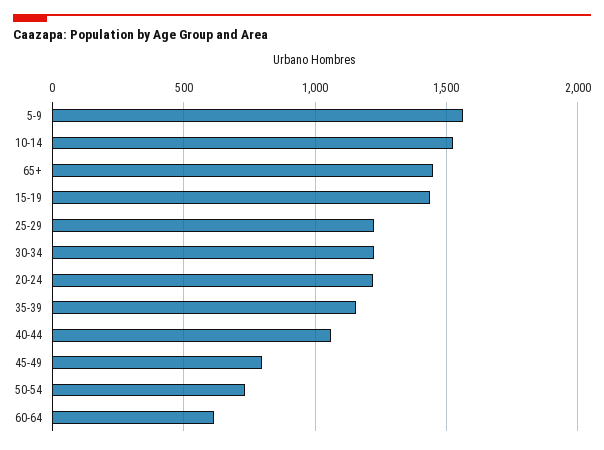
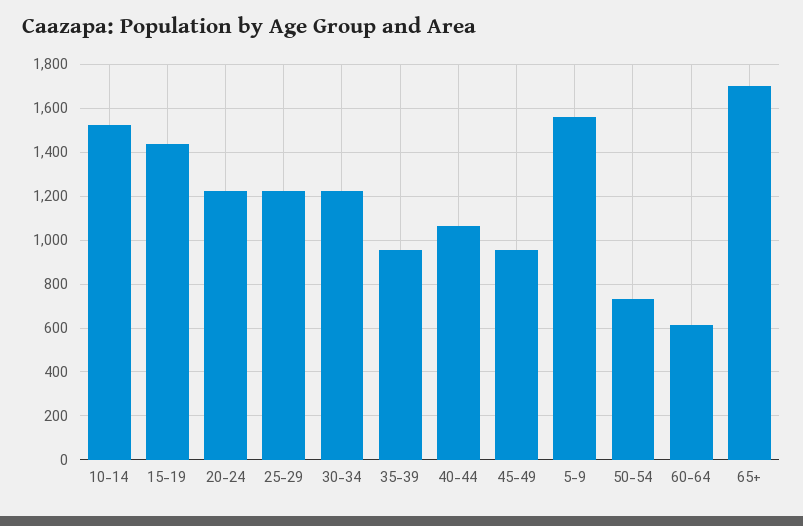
65+: 1450 -> 1700
35-39: 1150 -> 950
45-49: 800 -> 950

